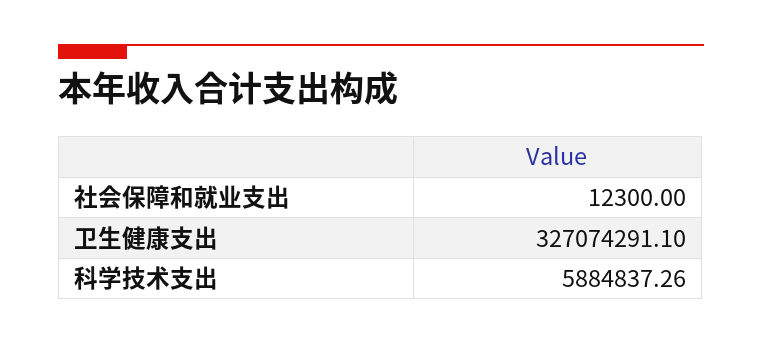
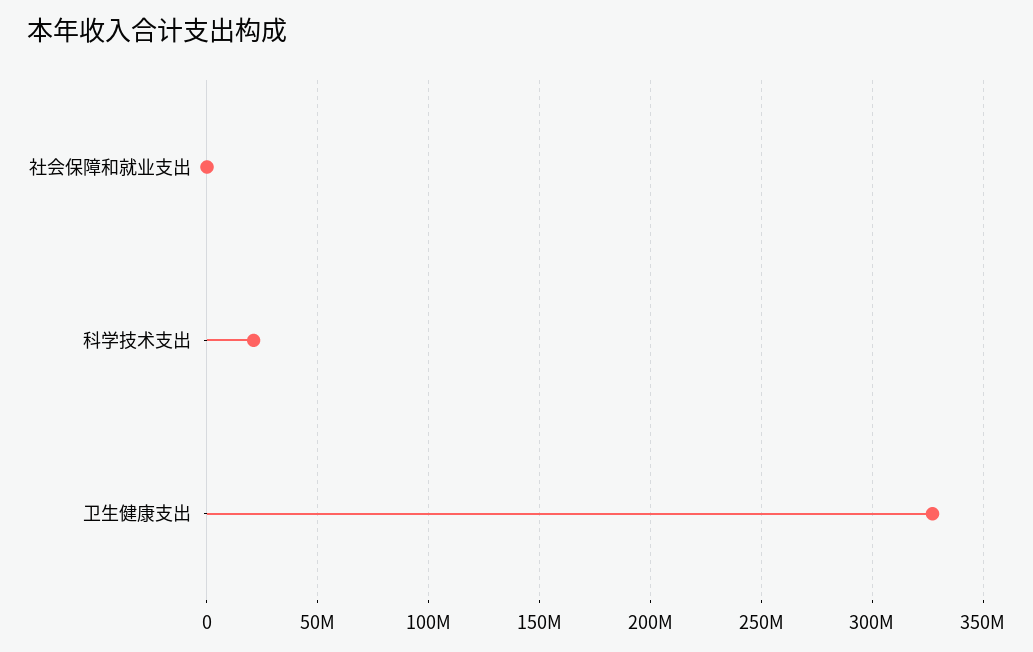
科学技术支出: 5884837.26 -> 20000000

